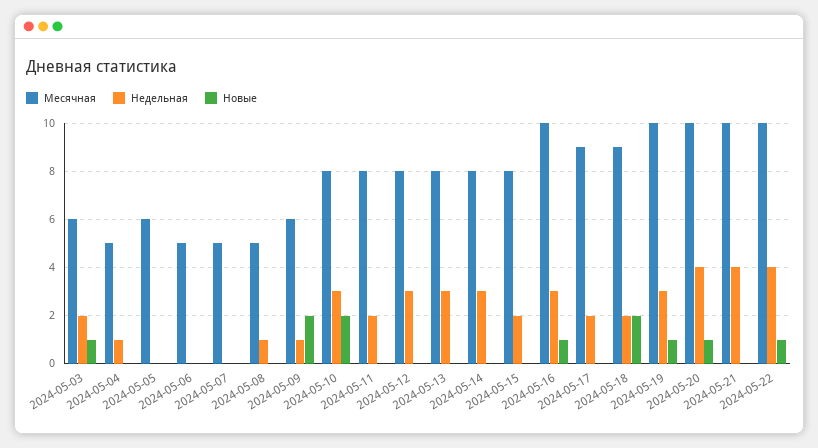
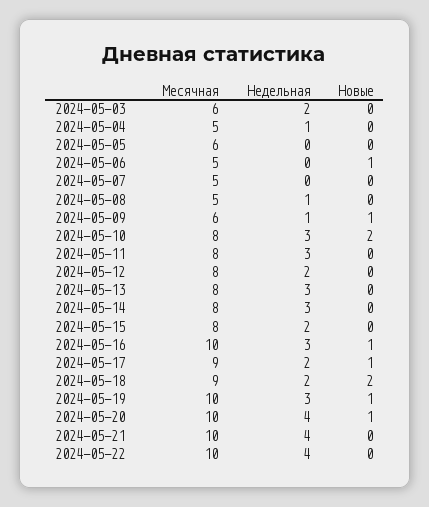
Новые, 2024-05-03: 1 -> 0
Новые, 2024-05-06: 0 -> 1
Новые, 2024-05-09: 2 -> 1
Недельная, 2024-05-11: 2 -> 3
Недельная, 2024-05-12: 3 -> 2
Новые, 2024-05-17: 0 -> 1
Новые, 2024-05-22: 1 -> 0

